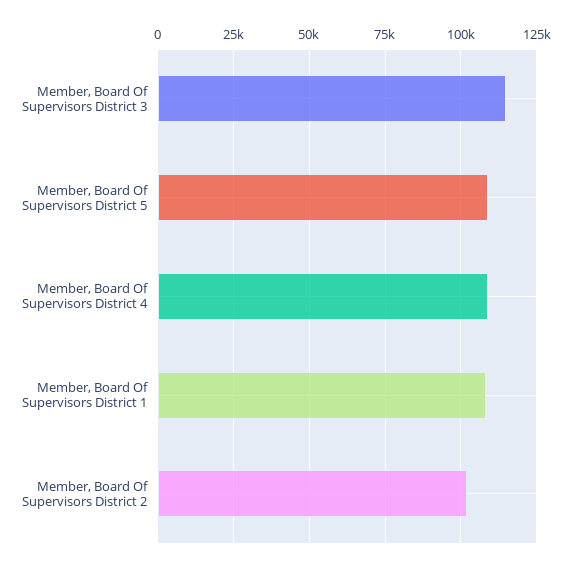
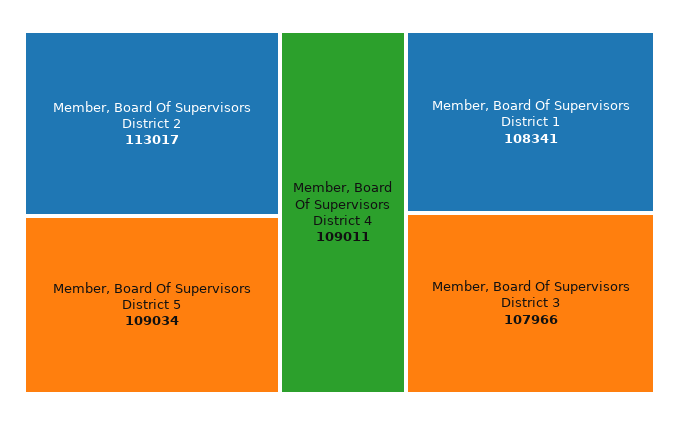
Member, Board Of Supervisors District 3: 115000 -> 107966
Member, Board Of Supervisors District 2: 102500 -> 113017

